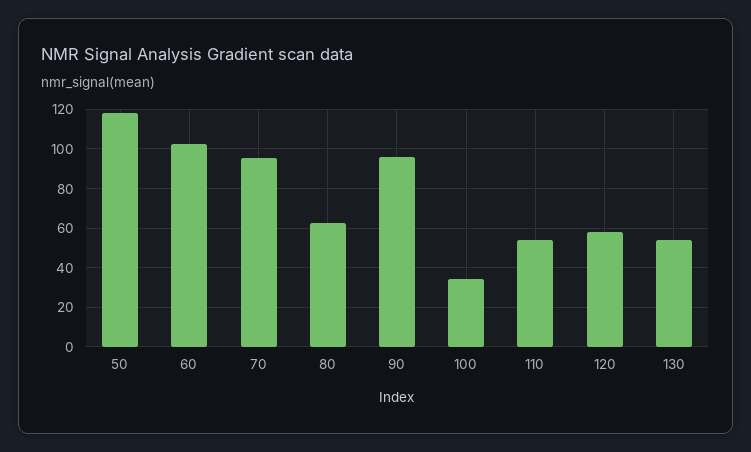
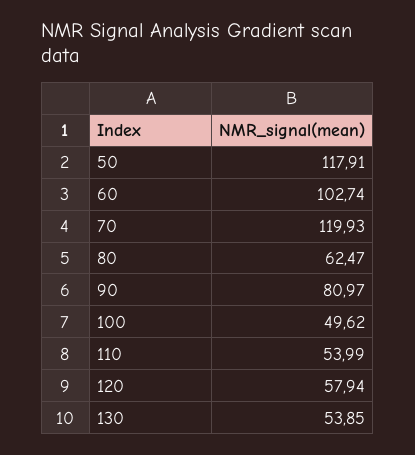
70: 95 -> 119.93
90: 95 -> 80.97
100: 35 -> 49.62

